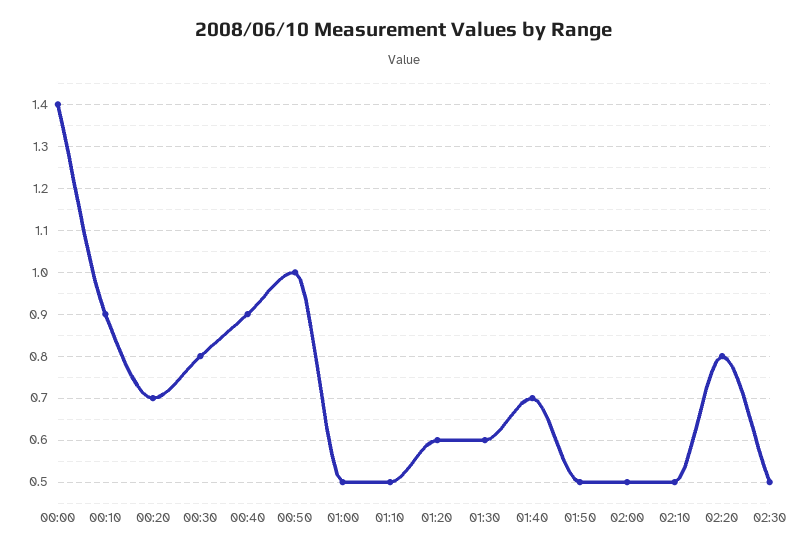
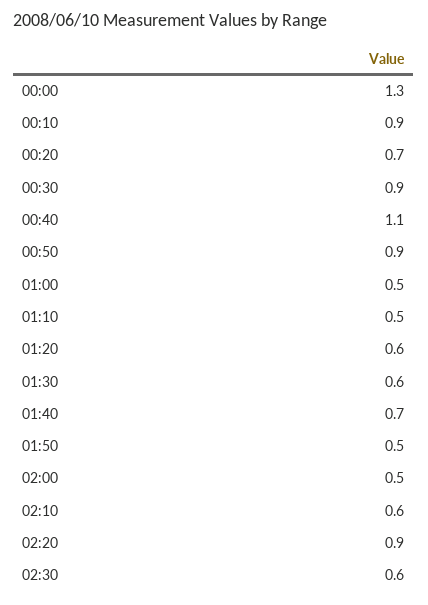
00:00: 1.4 -> 1.3
00:30: 0.8 -> 0.9
00:40: 0.9 -> 1.1
00:50: 1 -> 0.9
02:10: 0.5 -> 0.6
02:20: 0.8 -> 0.9
02:30: 0.5 -> 0.6

